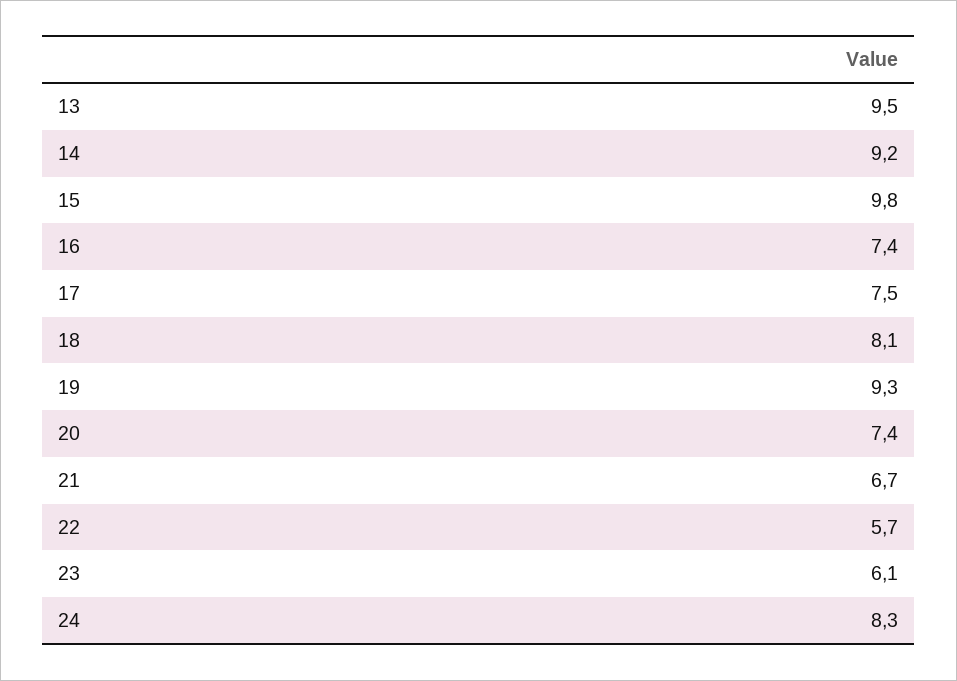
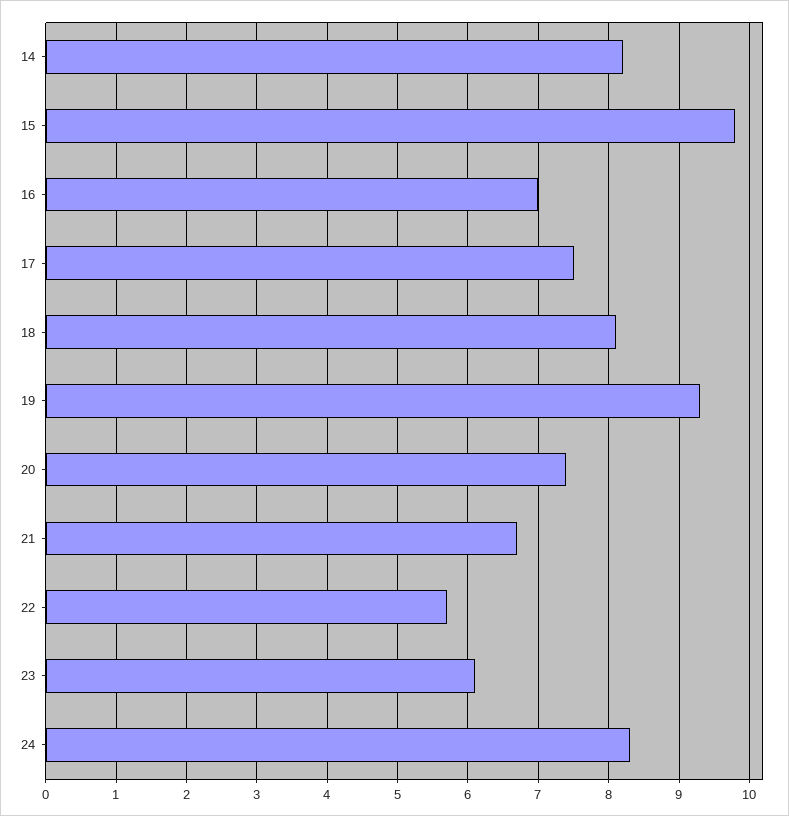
13: 9.5 -> none
14: 9.2 -> 8.2
16: 7.4 -> 7

